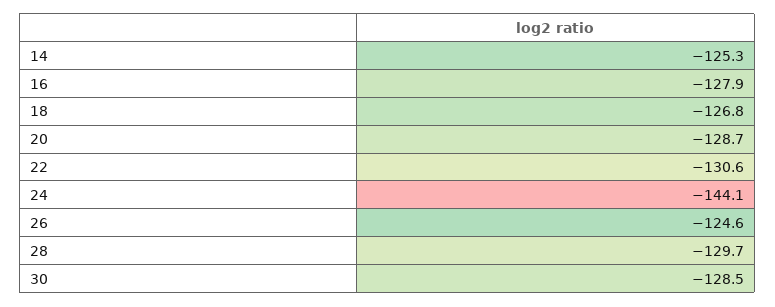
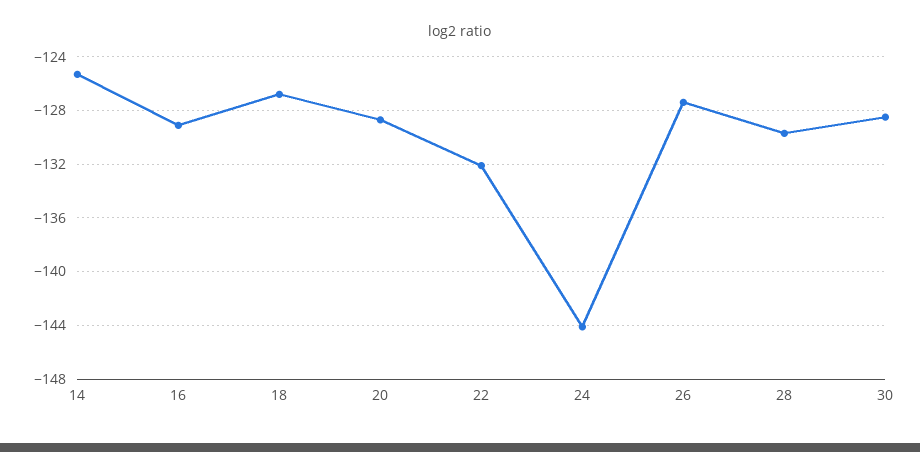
16: -127.9 -> -129
22: -130.6 -> -132
26: -124.6 -> -127.5

